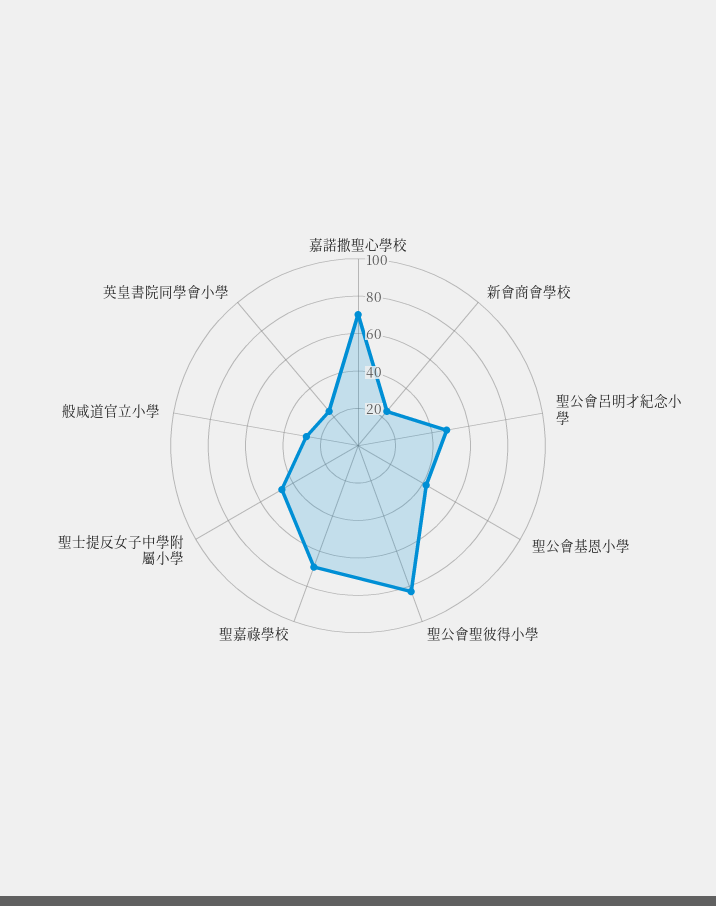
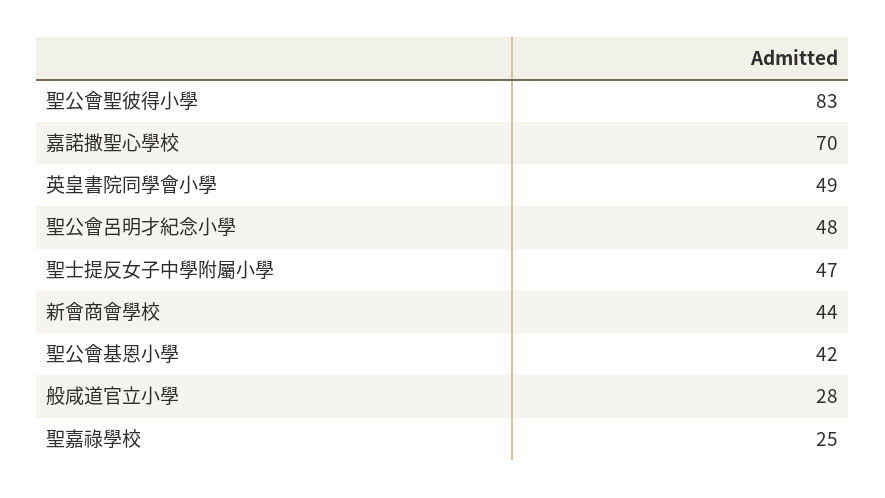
新會商會學校: 25 -> 44
聖嘉祿學校: 70 -> 25
英皇書院同學會小學: 25 -> 49

